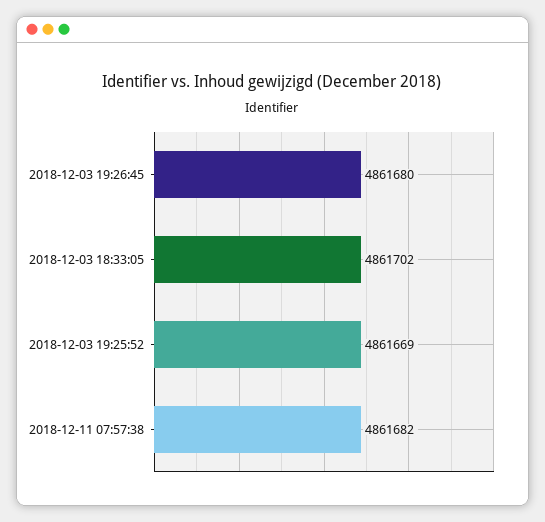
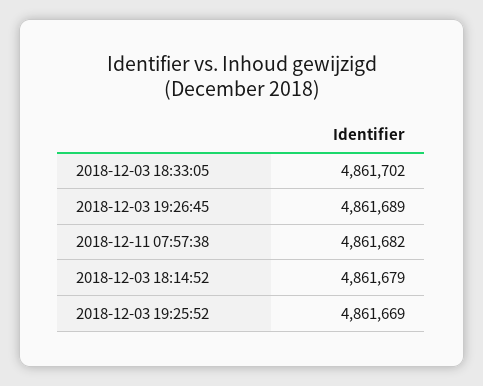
2018-12-03 19:26:45: 4861680 -> 4861689
2018-12-03 18:14:52: none -> 4861679

